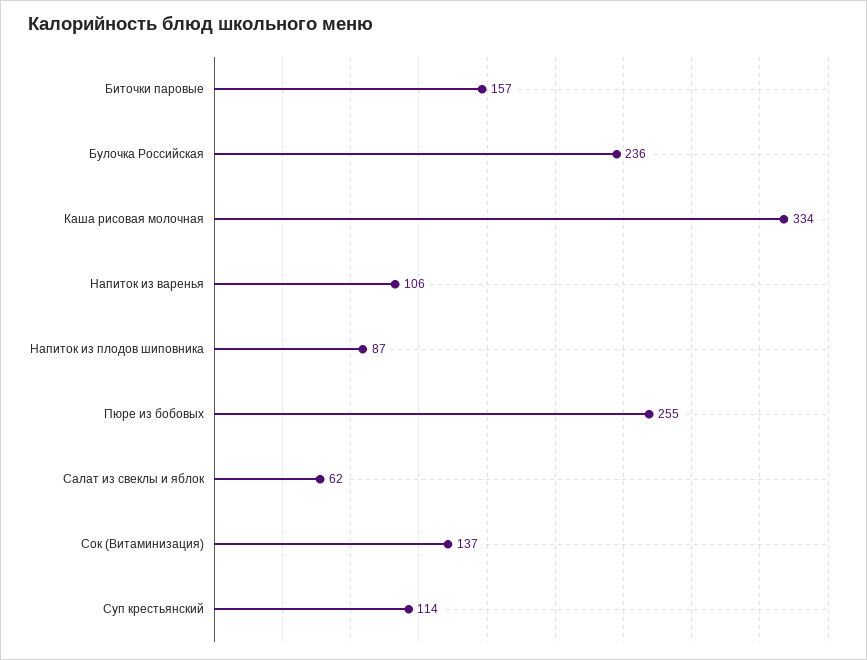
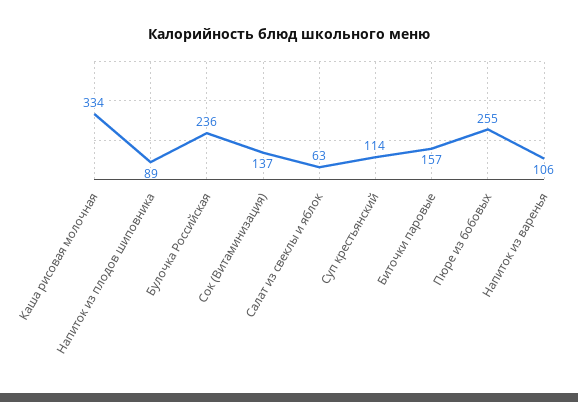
Напиток из плодов шиповника: 87 -> 89
Салат из свеклы и яблок: 62 -> 63

